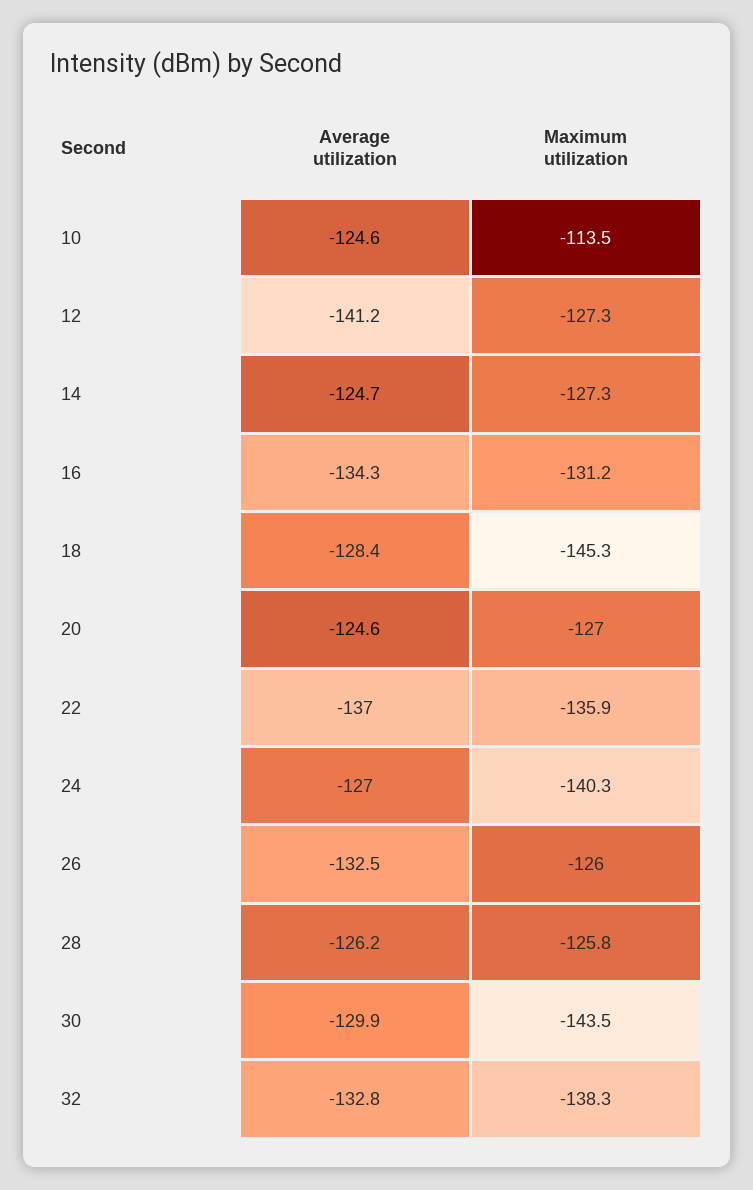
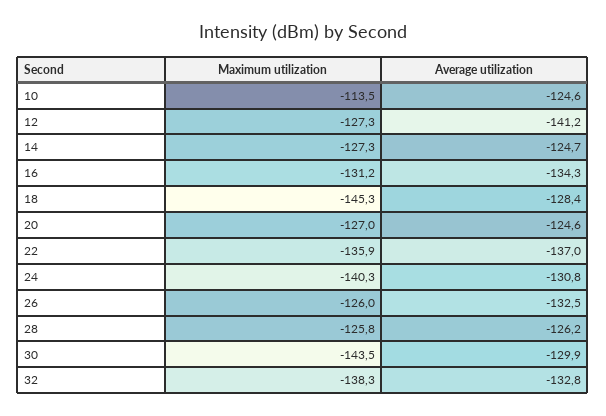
Average utilization, 24: -127 -> -130.8

